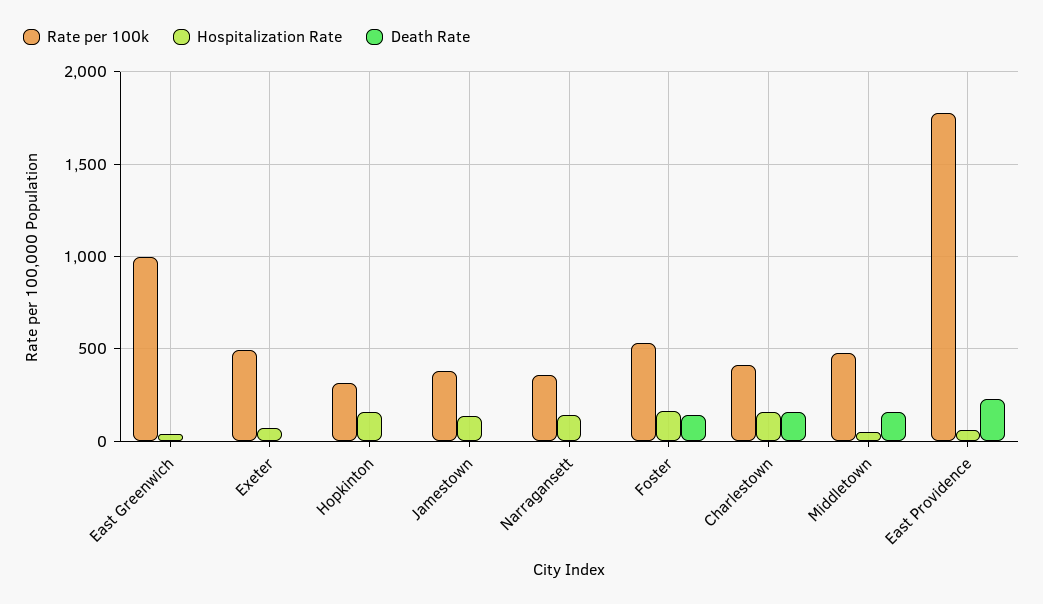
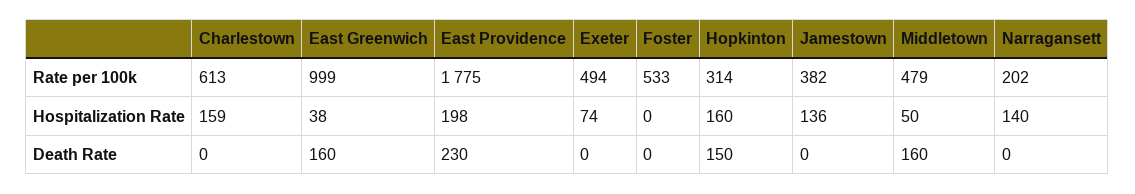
Death Rate, East Greenwich: 0 -> 160
Death Rate, Hopkinton: 0 -> 150
Rate per 100k, Narragansett: 350 -> 202
Hospitalization Rate, Foster: 150 -> 0
Death Rate, Foster: 150 -> 0
Rate per 100k, Charlestown: 400 -> 613
Death Rate, Charlestown: 150 -> 0
Hospitalization Rate, East Providence: 50 -> 198

